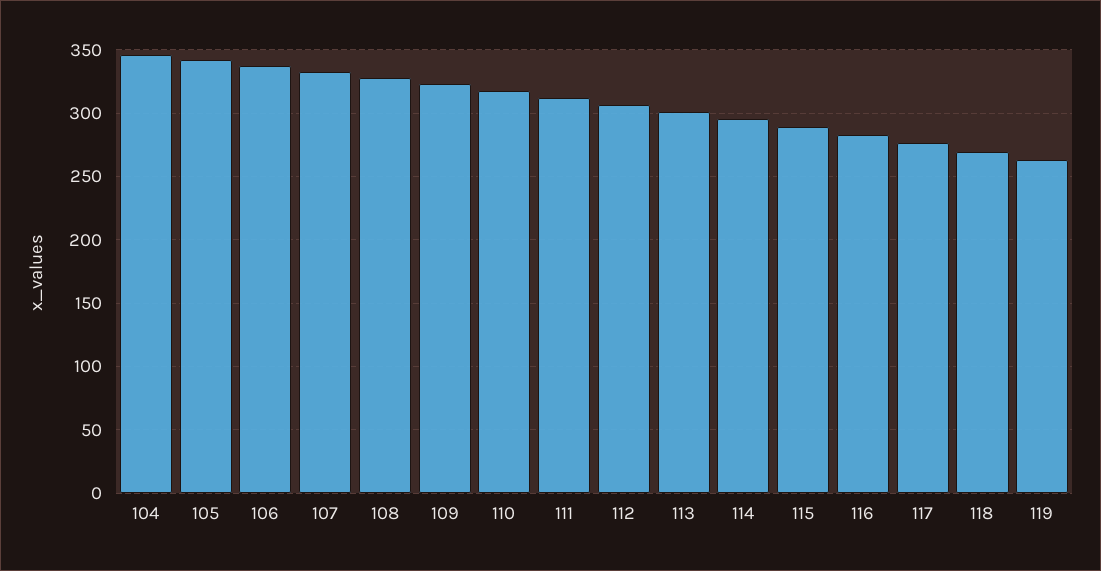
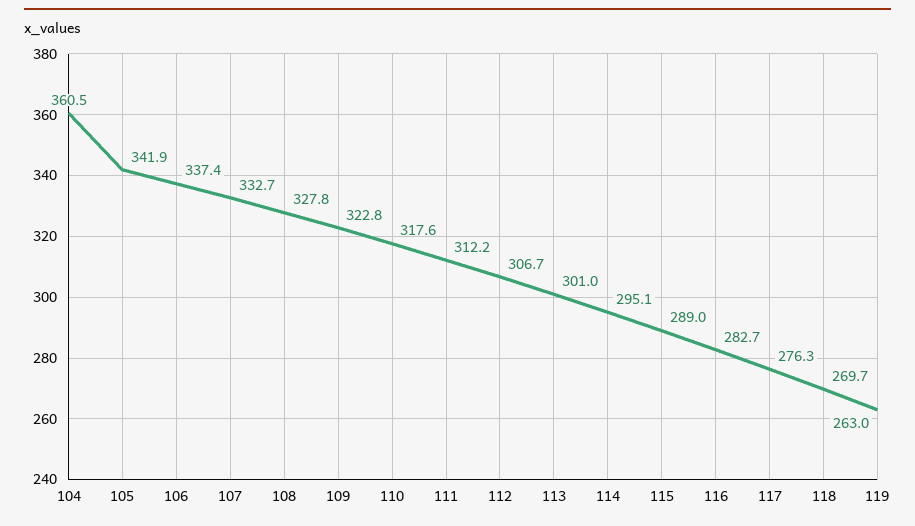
104: 345 -> 360.5

